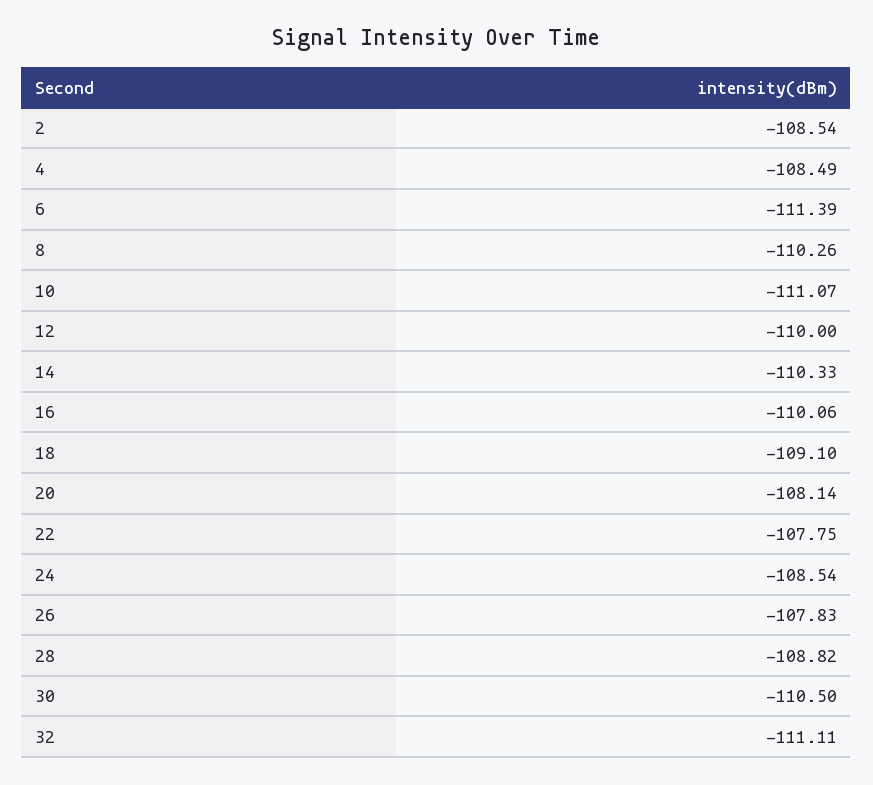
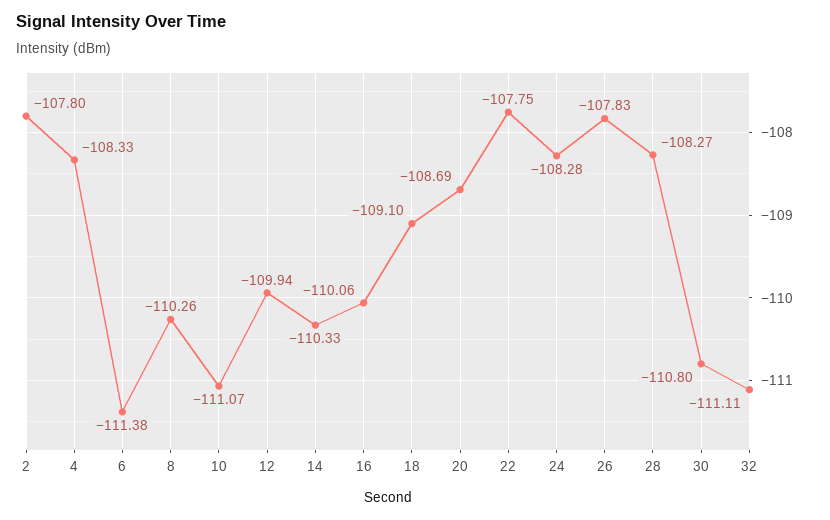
2: -108.54 -> -107.8
4: -108.49 -> -108.33
6: -111.39 -> -111.38
12: -110 -> -109.94
20: -108.14 -> -108.69
24: -108.54 -> -108.28
28: -108.82 -> -108.27
30: -110.5 -> -110.8

